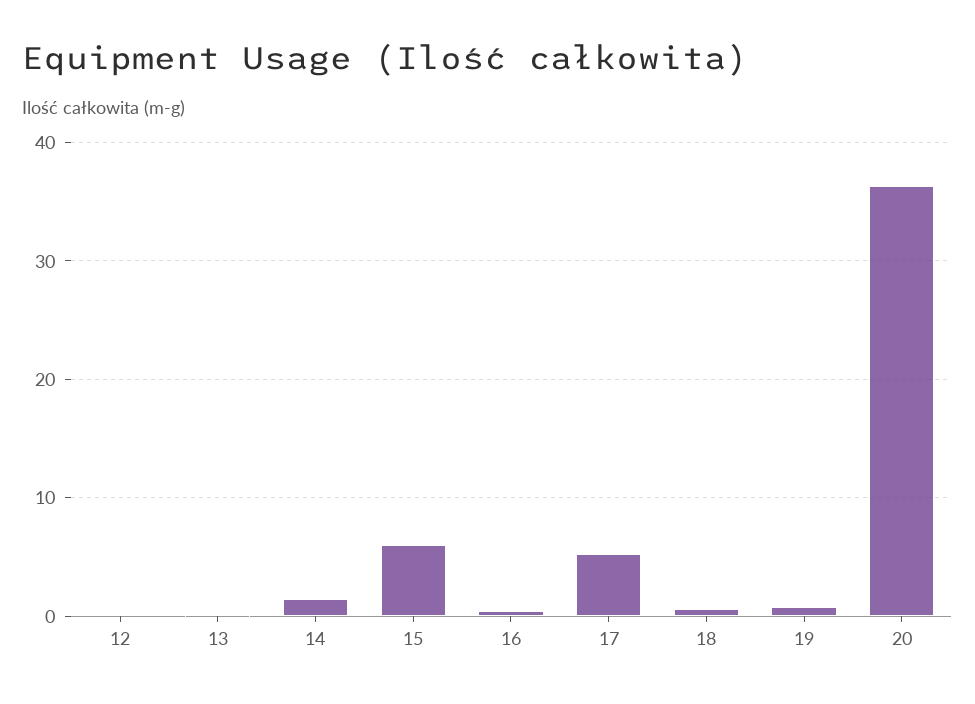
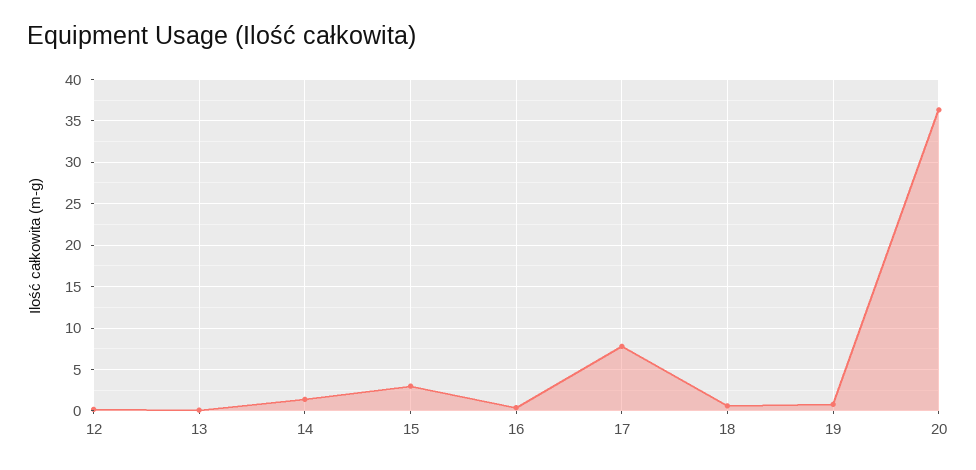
15: 6 -> 3
17: 5 -> 8

